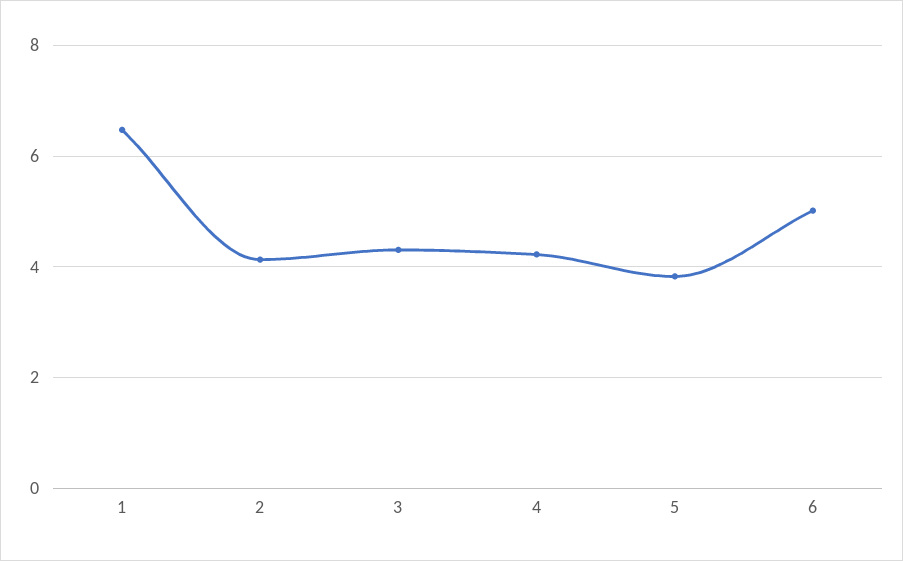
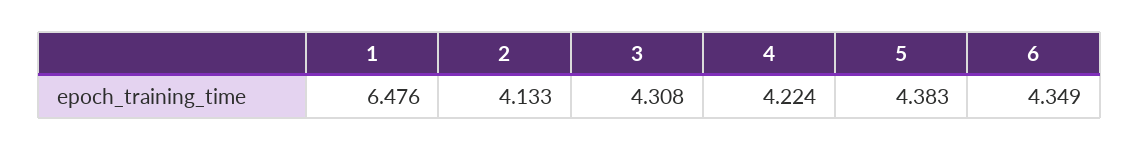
5: 3.8 -> 4.383
6: 5 -> 4.349

